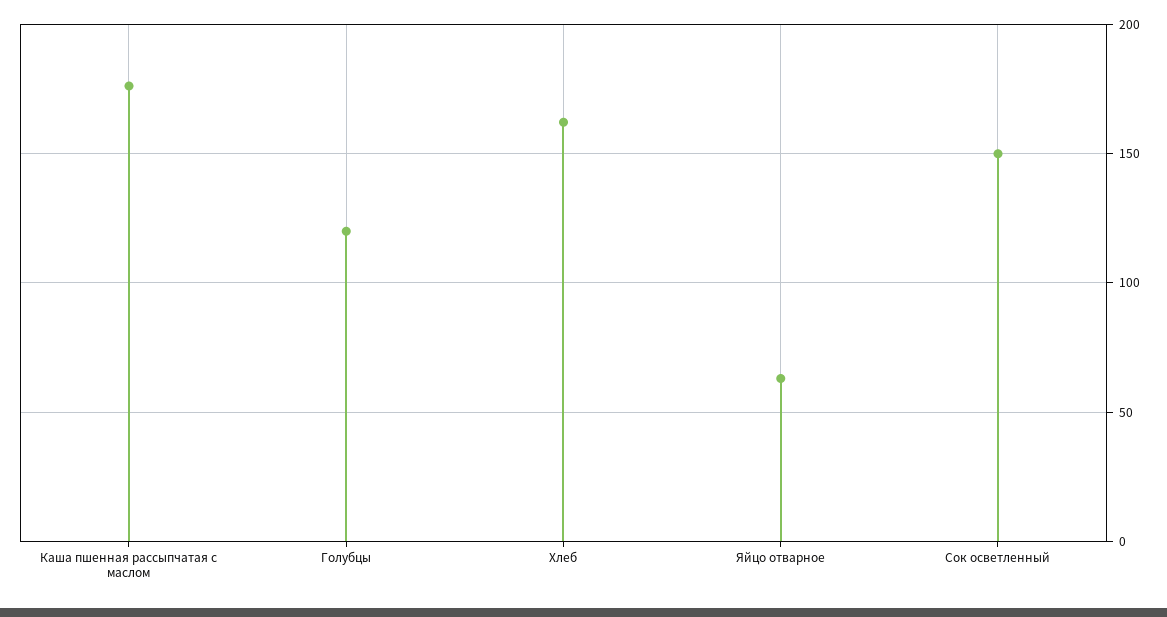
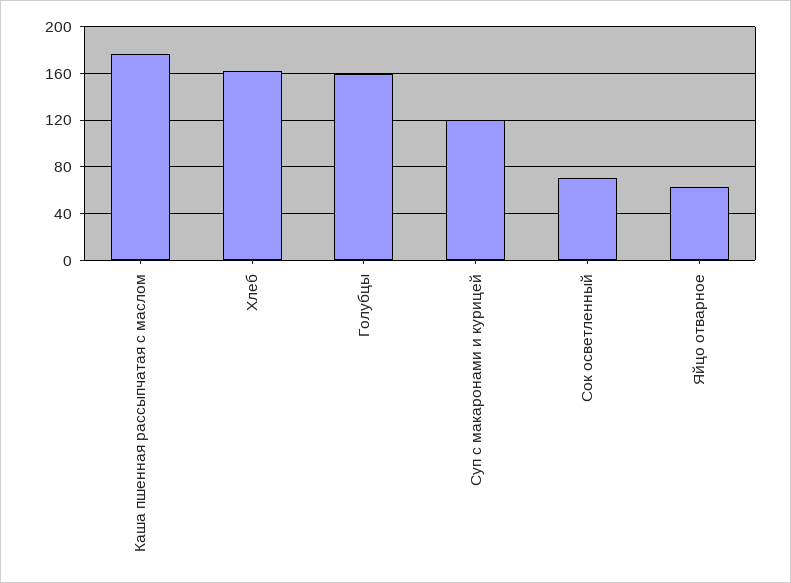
Голубцы: 120 -> 160
Сок осветленный: 150 -> 70
Суп с макаронами и курицей: none -> 120

